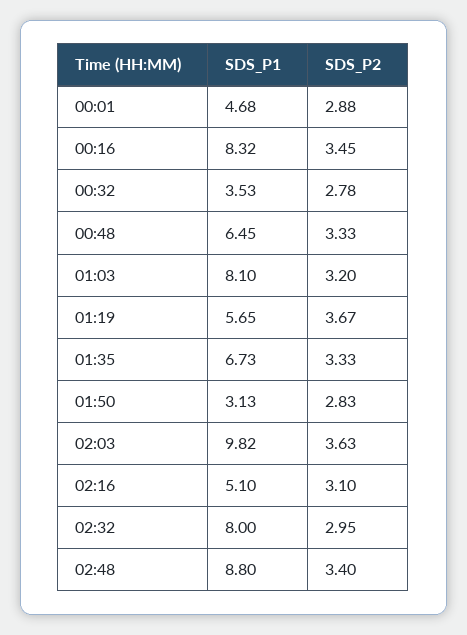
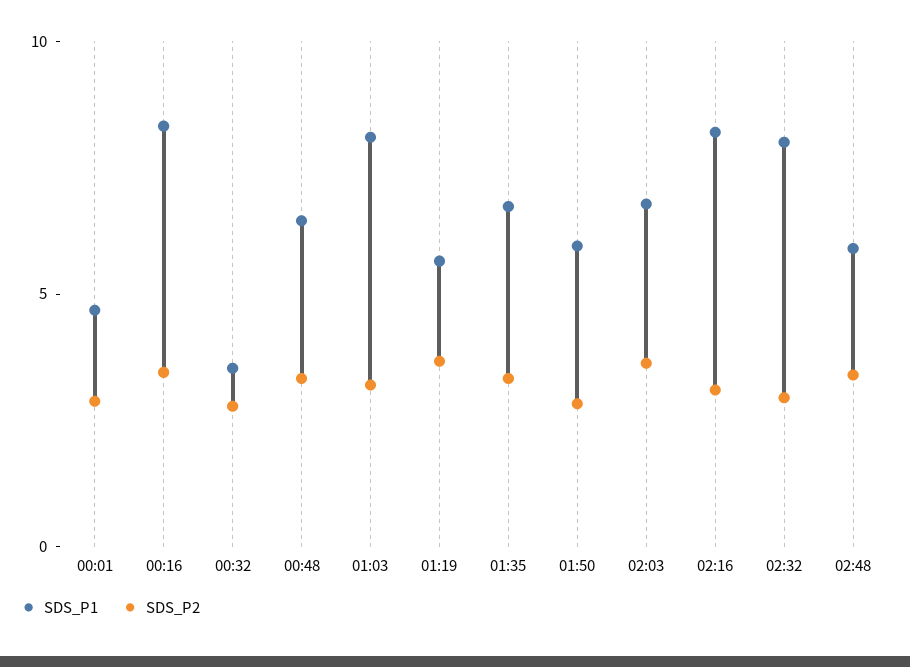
SDS_P1, 01:50: 3.13 -> 6
SDS_P1, 02:03: 9.82 -> 7
SDS_P1, 02:16: 5.1 -> 8
SDS_P1, 02:48: 8.8 -> 6

